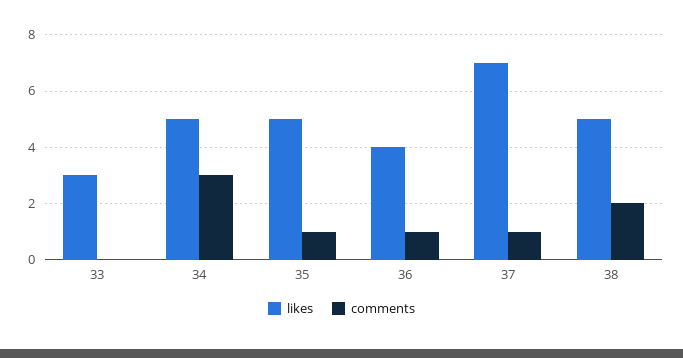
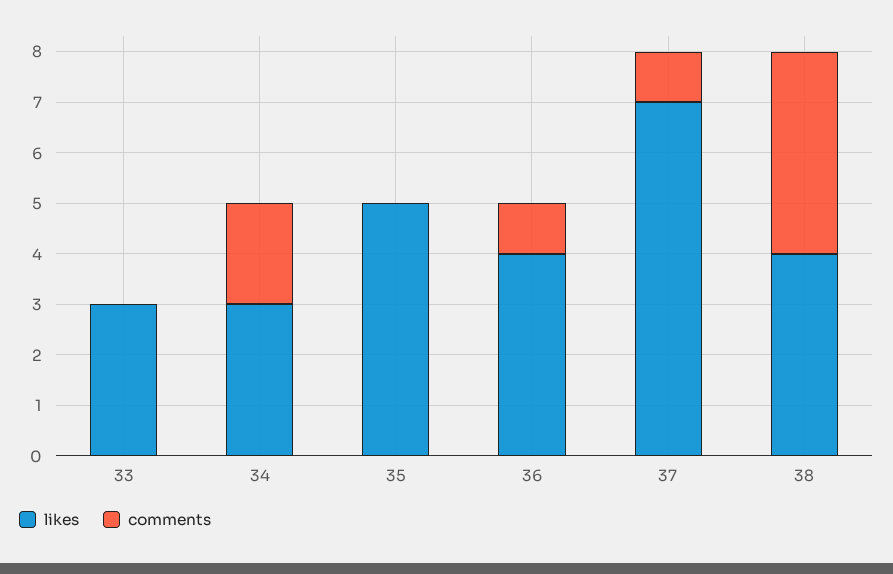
likes, 34: 5 -> 3
comments, 34: 3 -> 2
comments, 35: 1 -> 0
likes, 38: 5 -> 4
comments, 38: 2 -> 4

